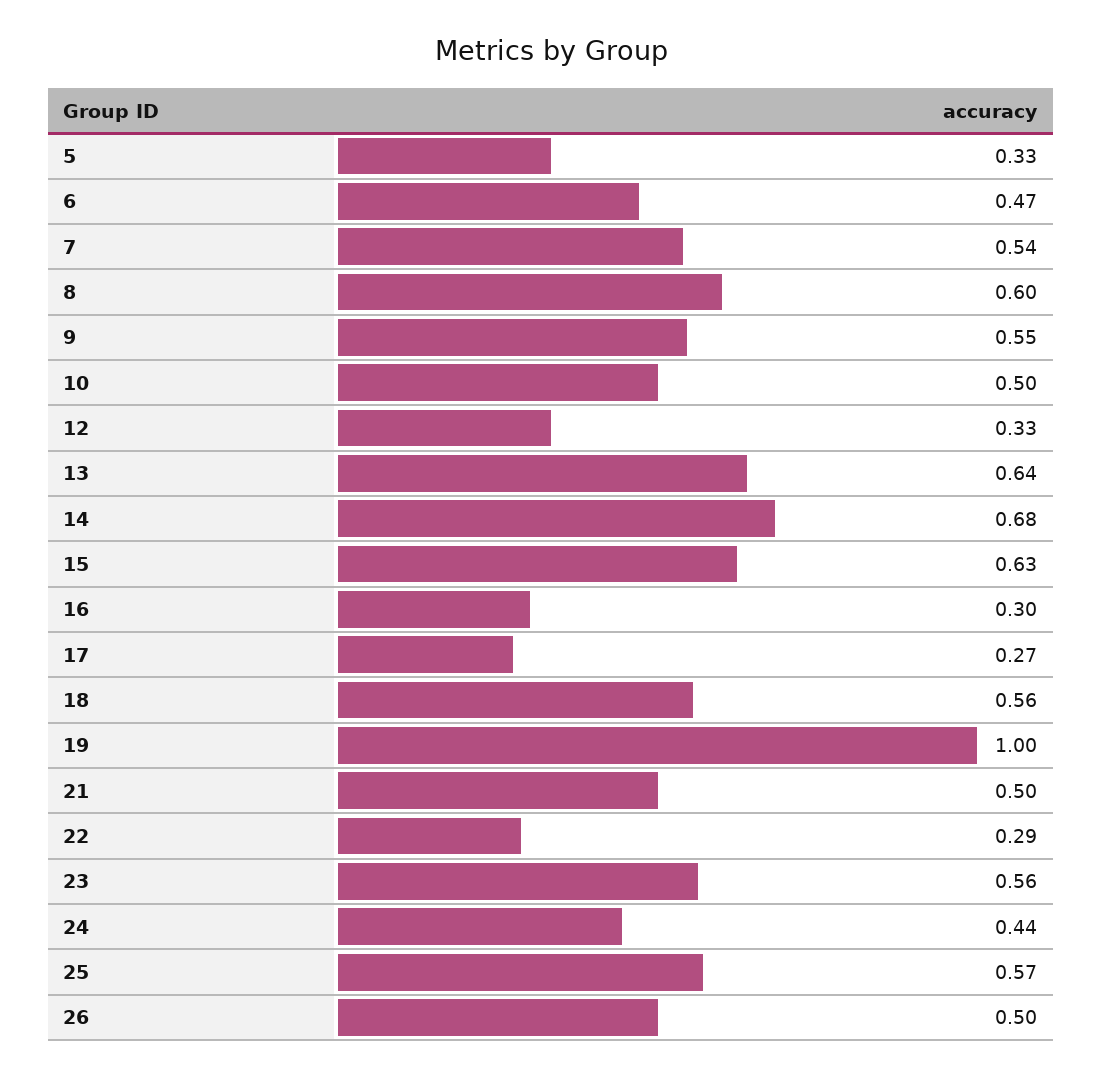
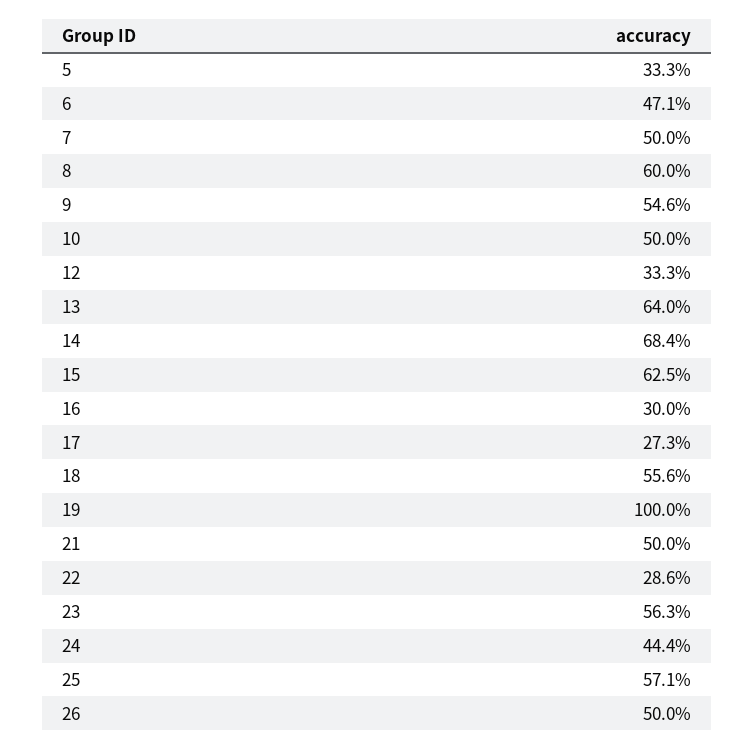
7: 0.54 -> 0.5

